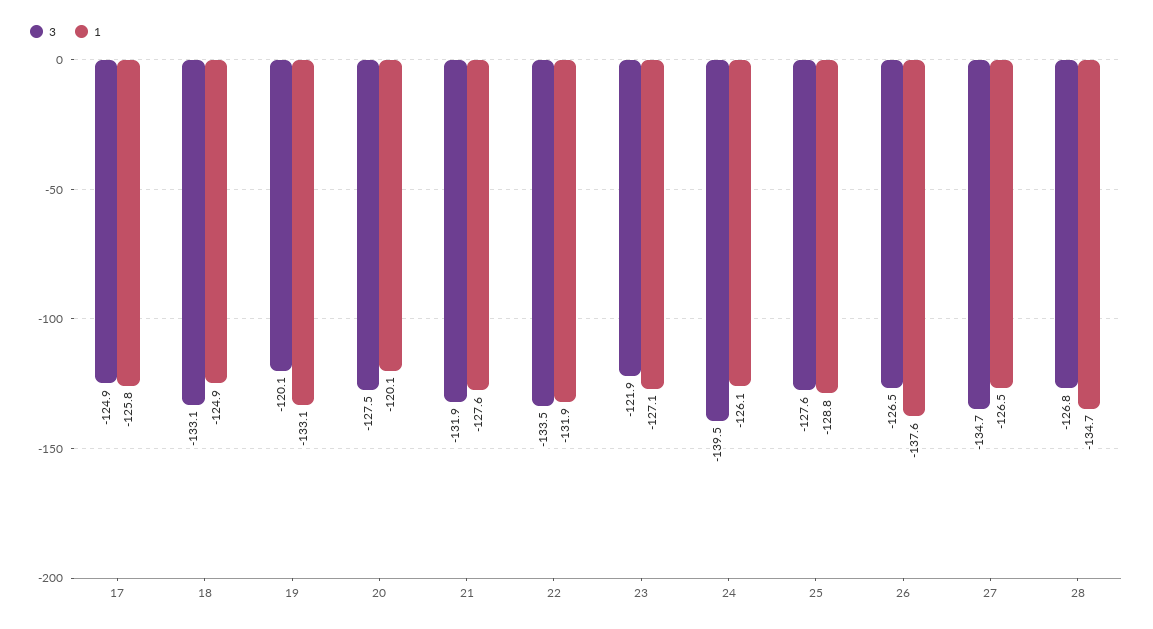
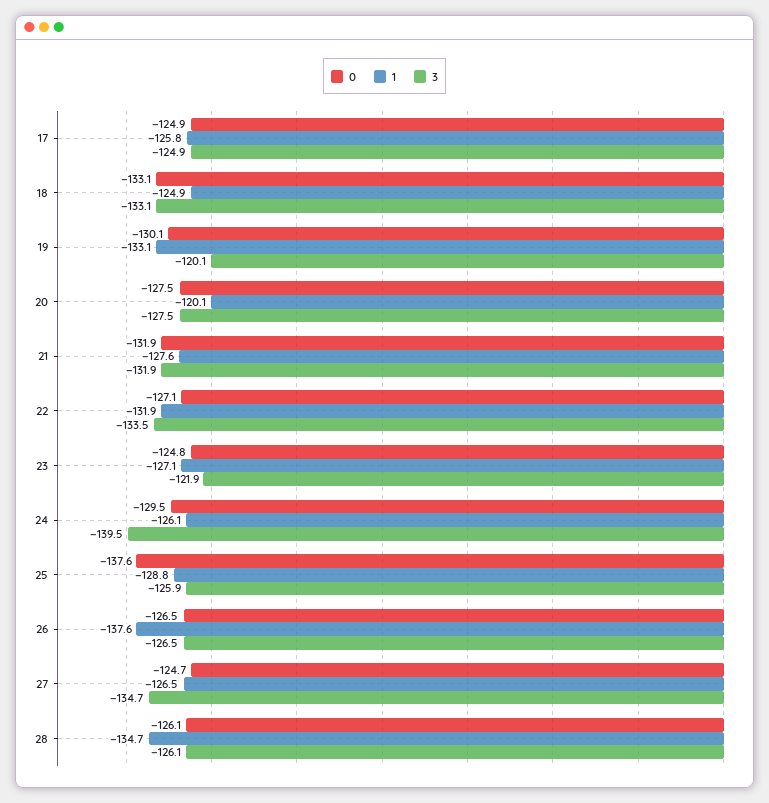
3, 25: -127.6 -> -125.9
3, 28: -126.8 -> -126.1
0, 17: none -> -124.9
0, 18: none -> -133.1
0, 19: none -> -130.1
0, 20: none -> -127.5
0, 21: none -> -131.9
0, 22: none -> -127.1
0, 23: none -> -124.8
0, 24: none -> -129.5
0, 25: none -> -137.6
0, 26: none -> -126.5
0, 27: none -> -124.7
0, 28: none -> -126.1

